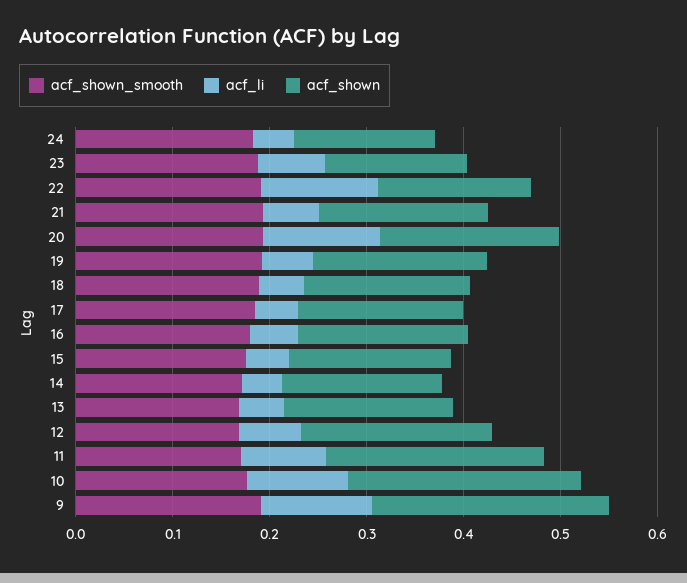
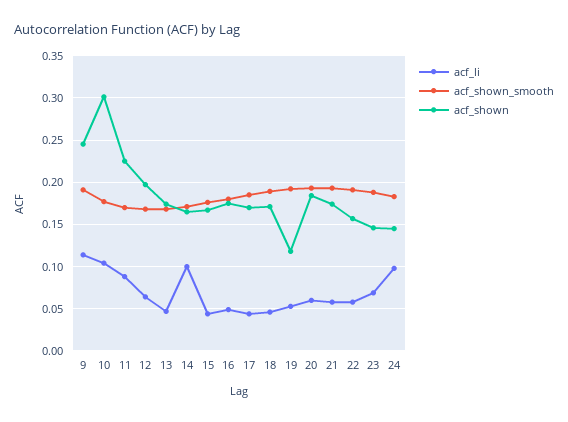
acf_li, 24: 0.04 -> 0.1
acf_li, 22: 0.12 -> 0.06
acf_li, 20: 0.12 -> 0.06
acf_shown, 19: 0.18 -> 0.12
acf_li, 14: 0.04 -> 0.1
acf_shown, 10: 0.24 -> 0.3

